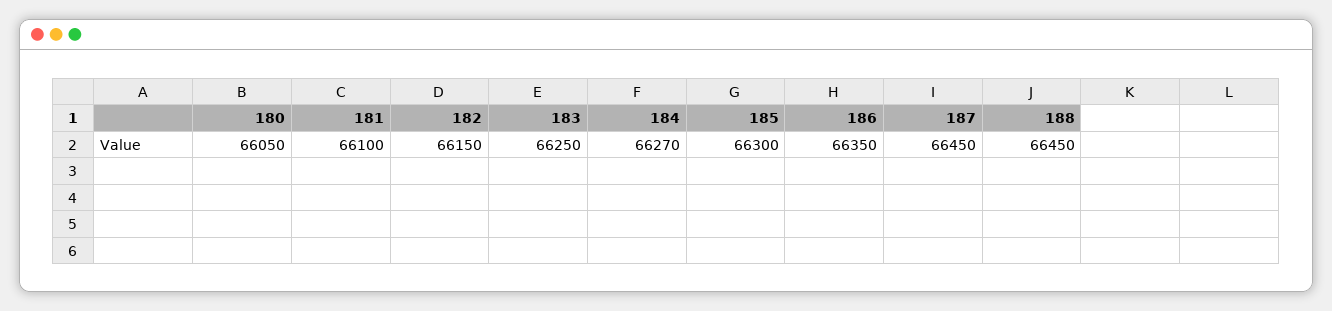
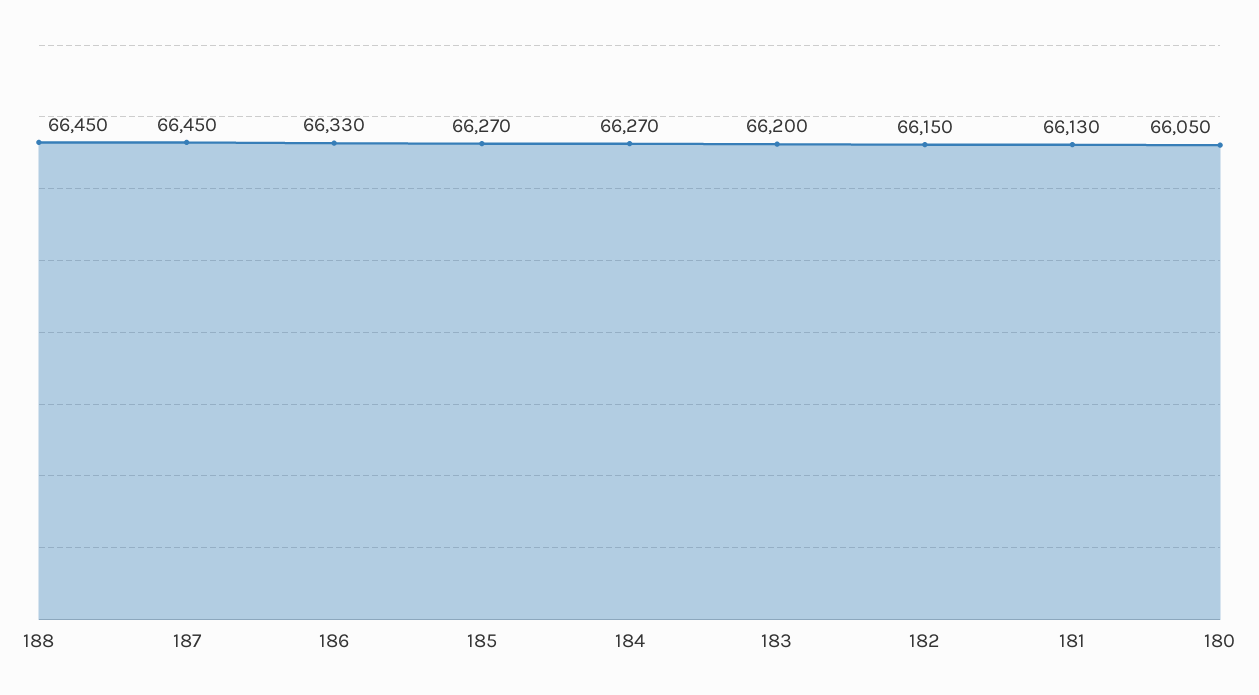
181: 66100 -> 66130
183: 66250 -> 66200
185: 66300 -> 66270
186: 66350 -> 66330

